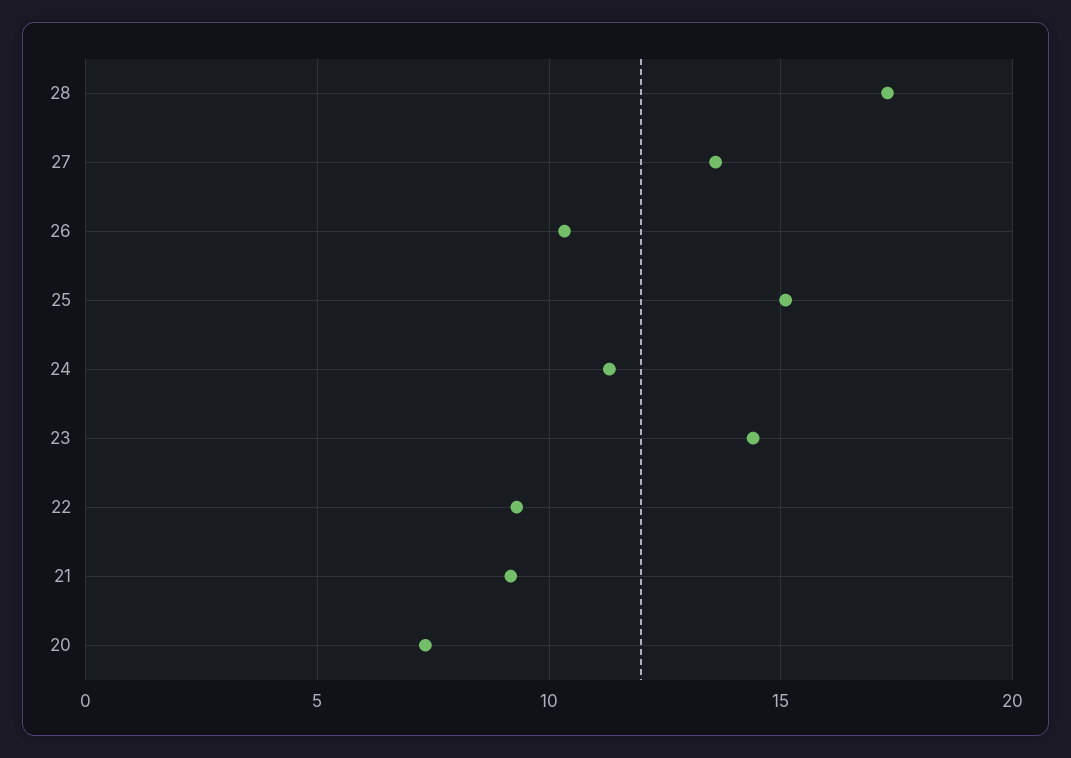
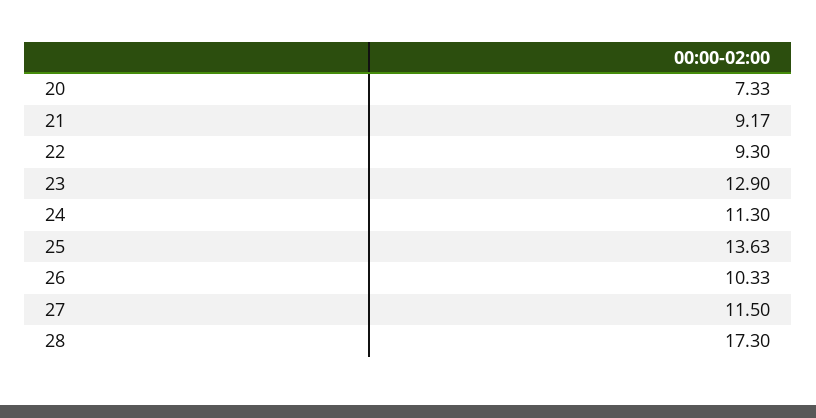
27: 13.5 -> 11.5
25: 15 -> 13.63
23: 14.5 -> 12.9

